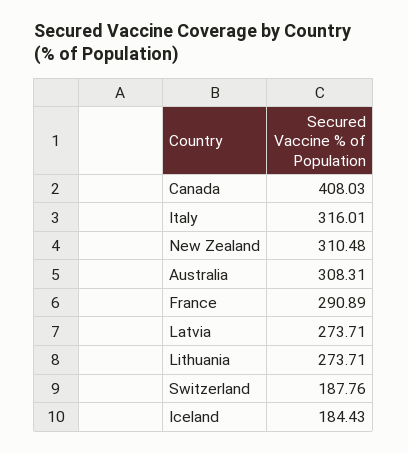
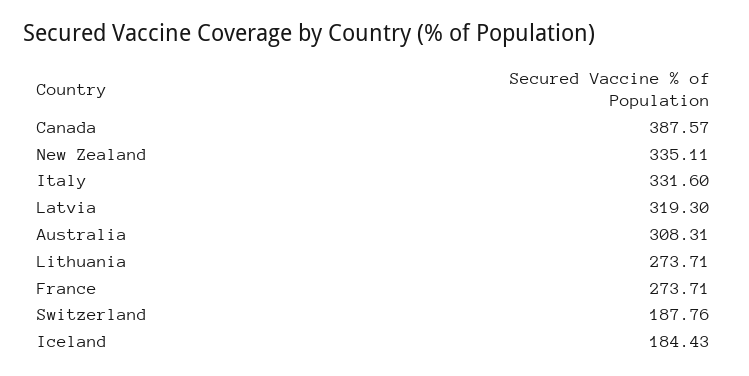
Canada: 408.03 -> 387.57
Italy: 316.01 -> 331.6
New Zealand: 310.48 -> 335.11
France: 290.89 -> 273.71
Latvia: 273.71 -> 319.3

